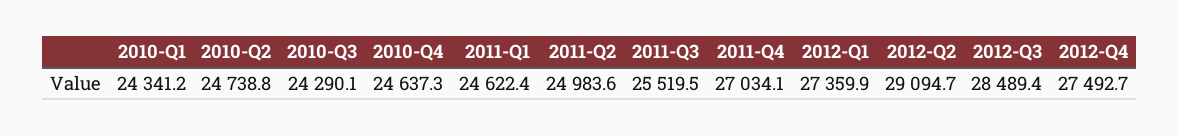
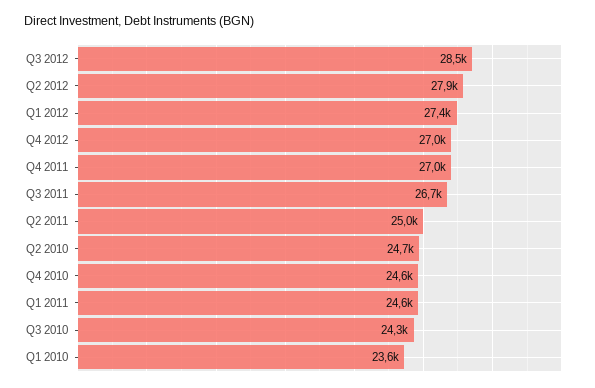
2010-Q1: 24341.2 -> 23600
2011-Q3: 25519.5 -> 26700
2012-Q2: 29094.7 -> 27900
2012-Q4: 27492.7 -> 27000

